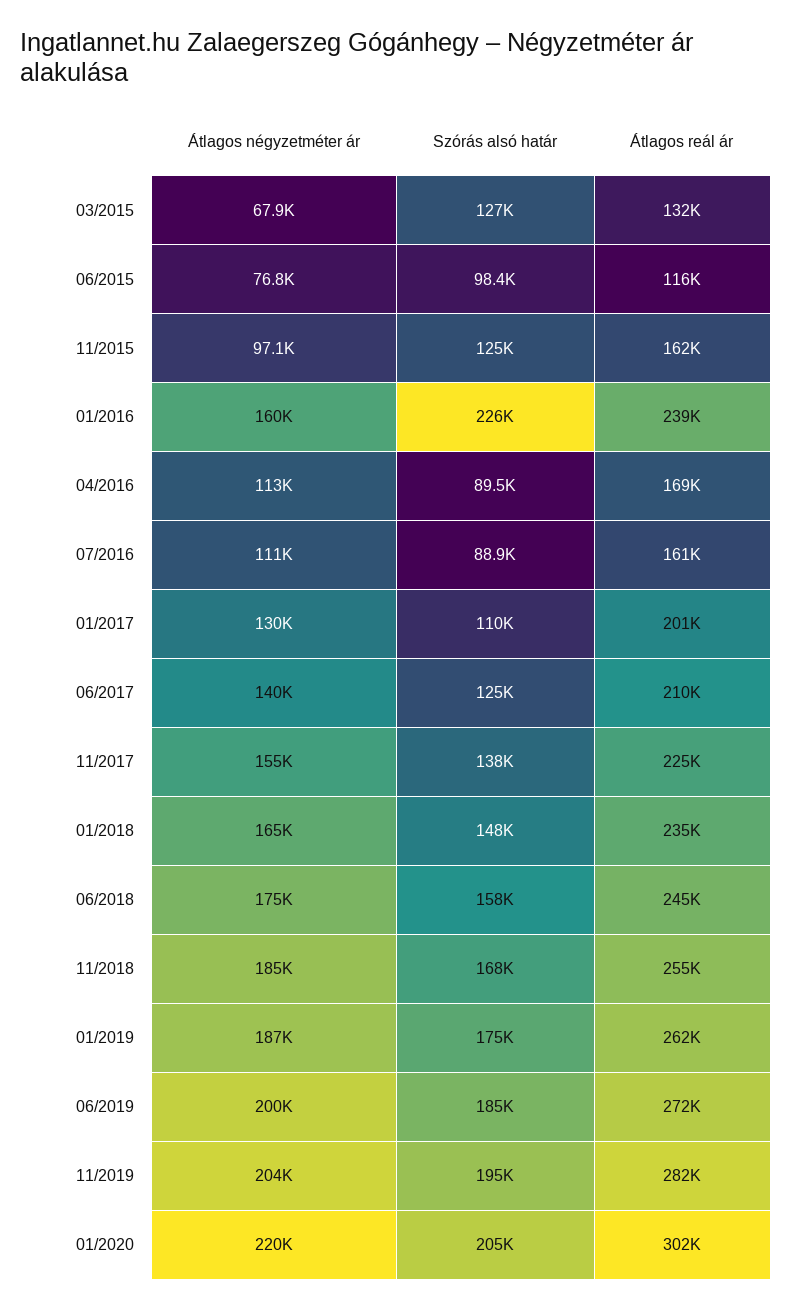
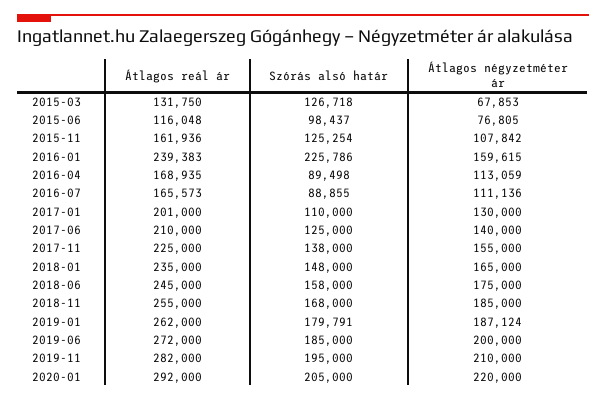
Átlagos négyzetméter ár, 11/2015: 97100 -> 107842
Átlagos reál ár, 07/2016: 161000 -> 165573
Szórás alsó határ, 01/2019: 175000 -> 179791
Átlagos négyzetméter ár, 11/2019: 204000 -> 210000
Átlagos reál ár, 01/2020: 302000 -> 292000

